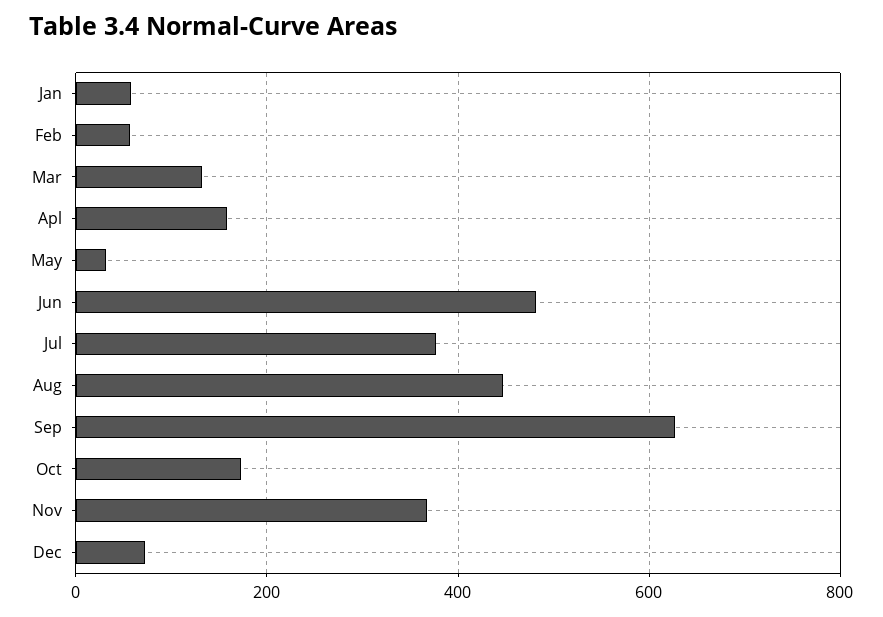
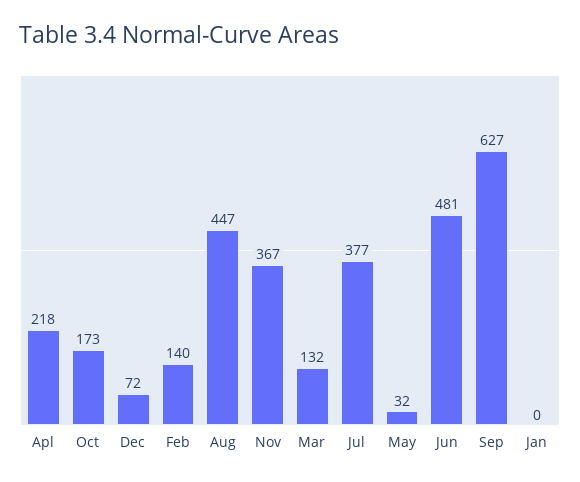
Jan: 60 -> 0
Feb: 60 -> 140
Apl: 160 -> 218

